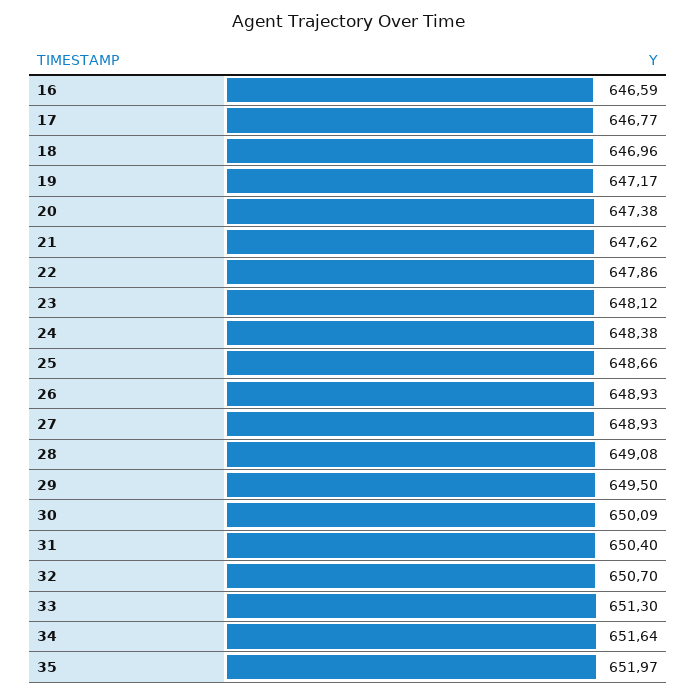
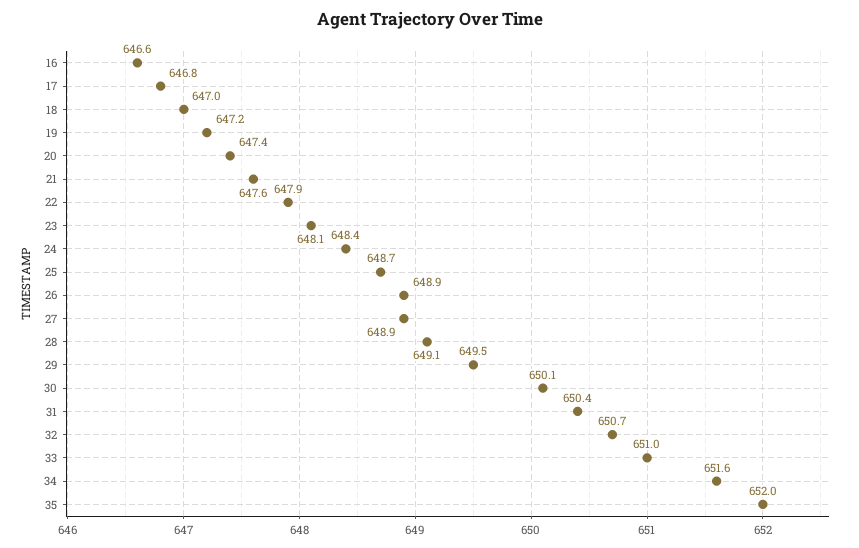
33: 651.3 -> 651

